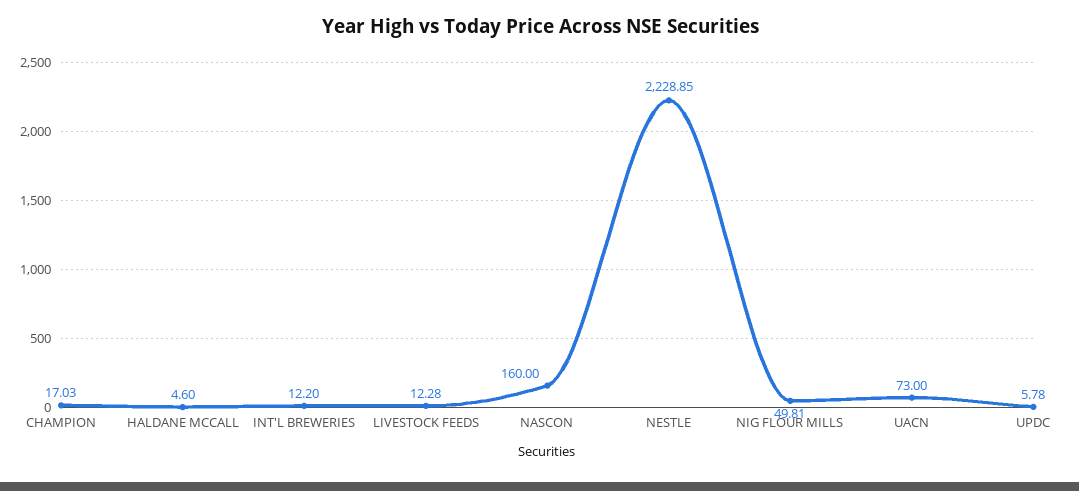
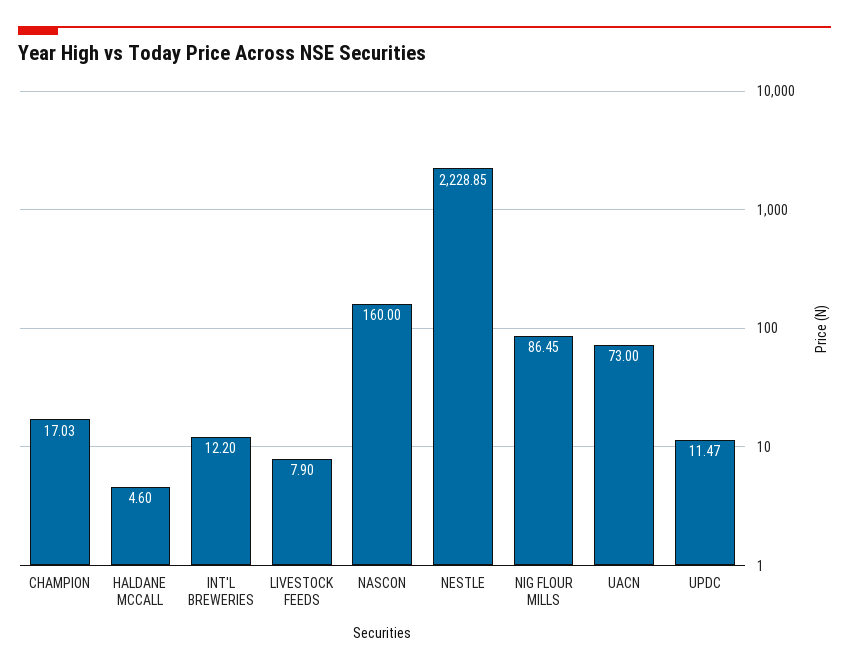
LIVESTOCK FEEDS: 12.28 -> 7.9
NIG FLOUR MILLS: 49.81 -> 86.45
UPDC: 5.78 -> 11.47

